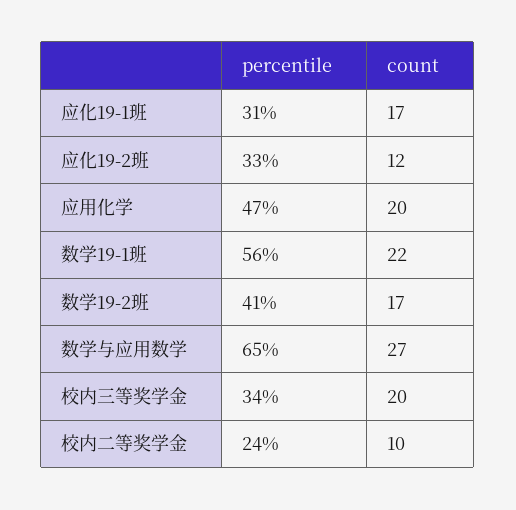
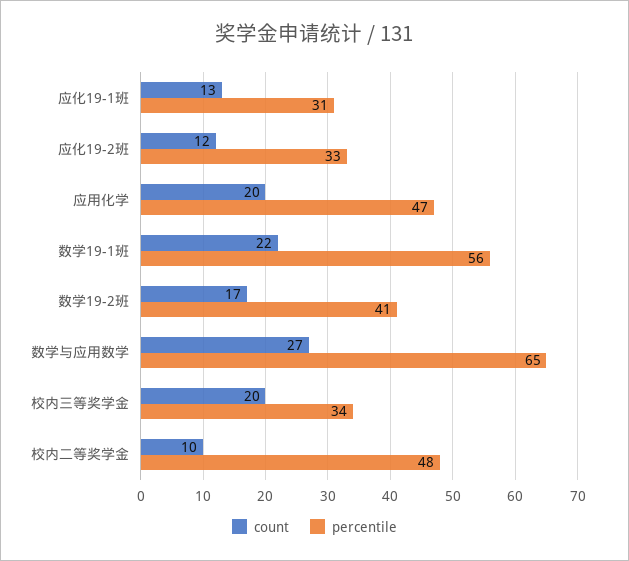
count, 应化19-1班: 17 -> 13
percentile, 校内二等奖学金: 24 -> 48

